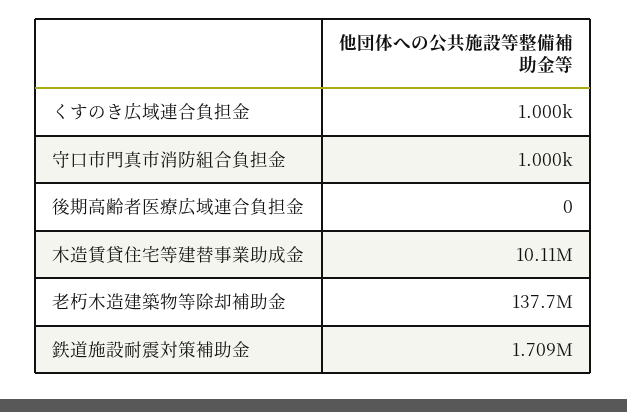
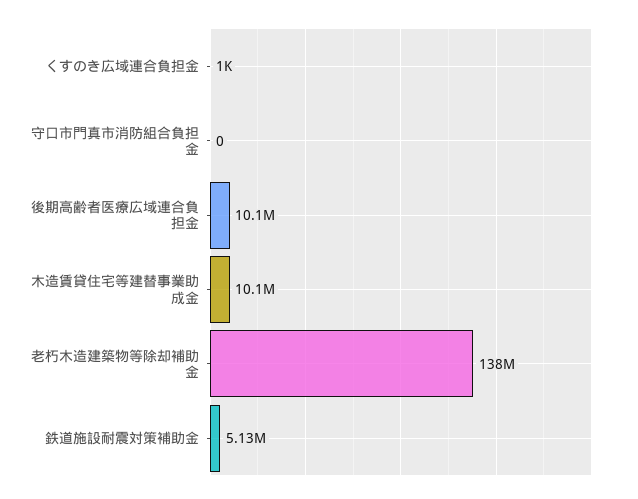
守口市門真市消防組合負担金: 1000 -> 0
後期高齢者医療広域連合負担金: 0 -> 10100000
鉄道施設耐震対策補助金: 1709000 -> 5130000

